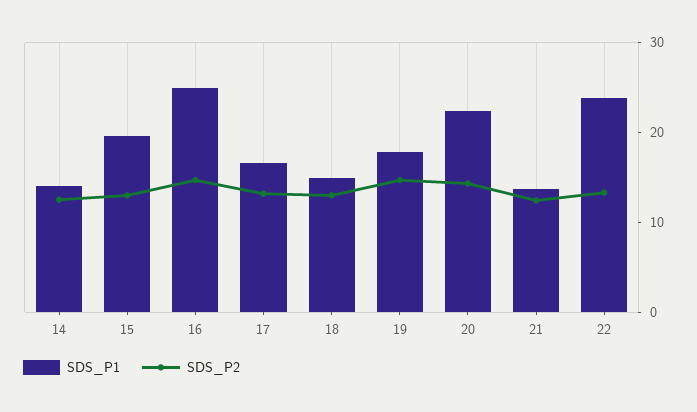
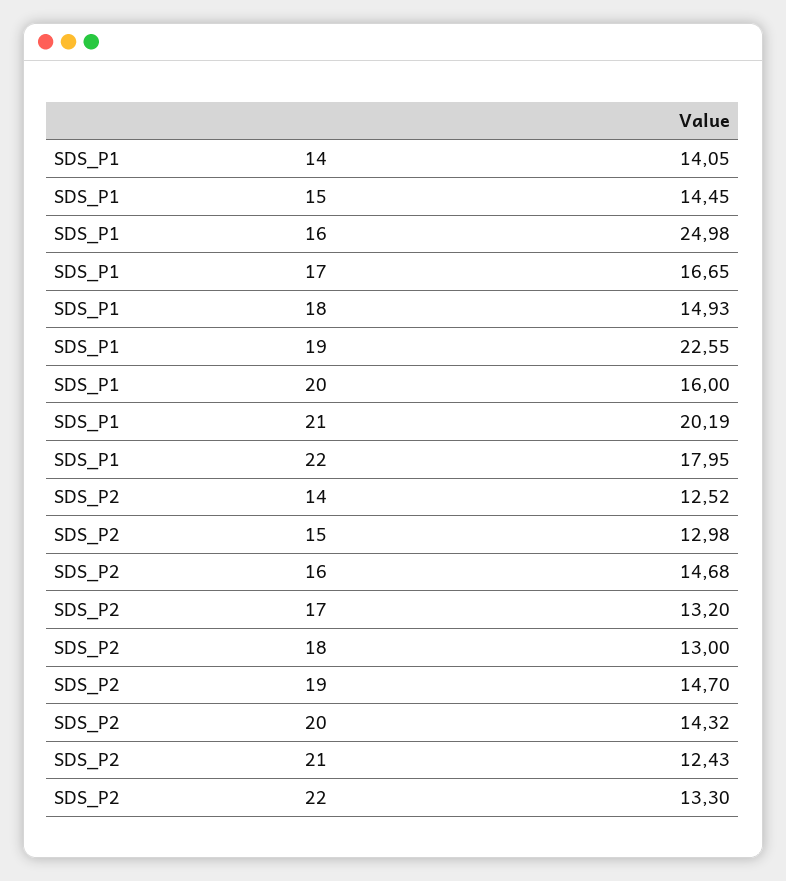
SDS_P1, 15: 20 -> 14.45
SDS_P1, 19: 18 -> 22.55
SDS_P1, 20: 22 -> 16
SDS_P1, 21: 14 -> 20.19
SDS_P1, 22: 24 -> 17.95

